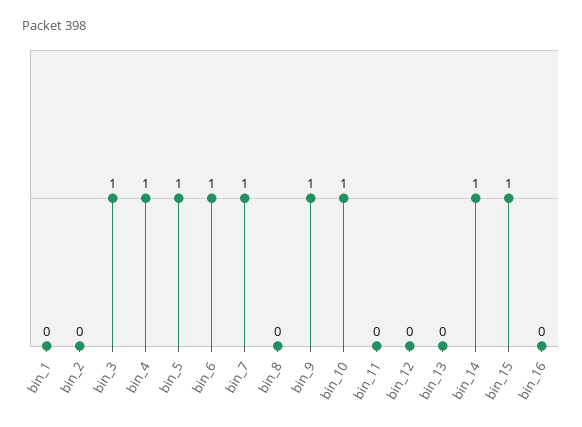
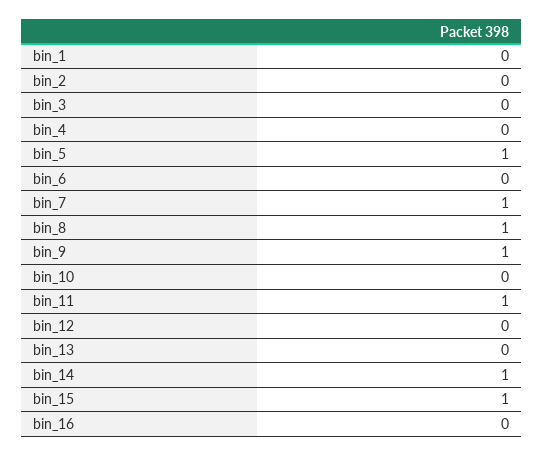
bin_3: 1 -> 0
bin_4: 1 -> 0
bin_6: 1 -> 0
bin_8: 0 -> 1
bin_10: 1 -> 0
bin_11: 0 -> 1

